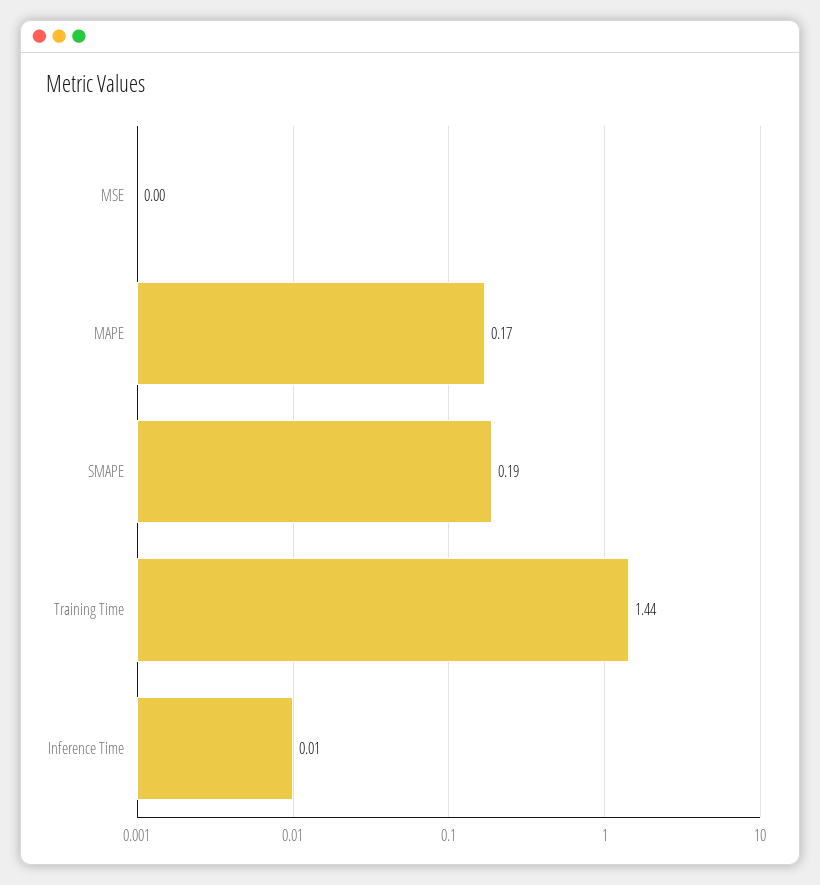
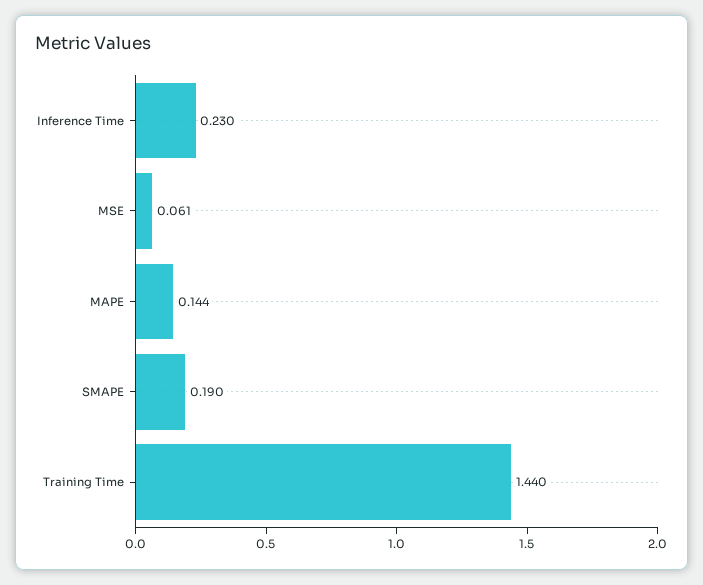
MSE: 0 -> 0.061
MAPE: 0.17 -> 0.144
Inference Time: 0.01 -> 0.23

